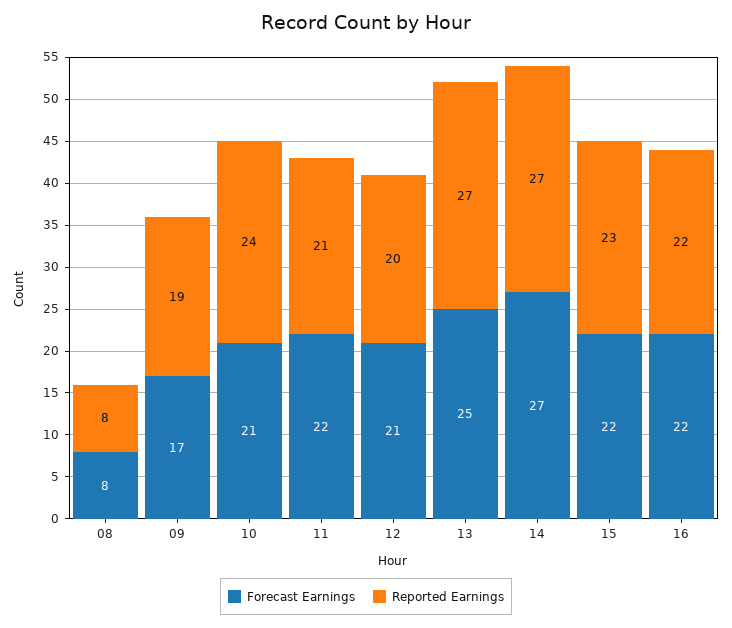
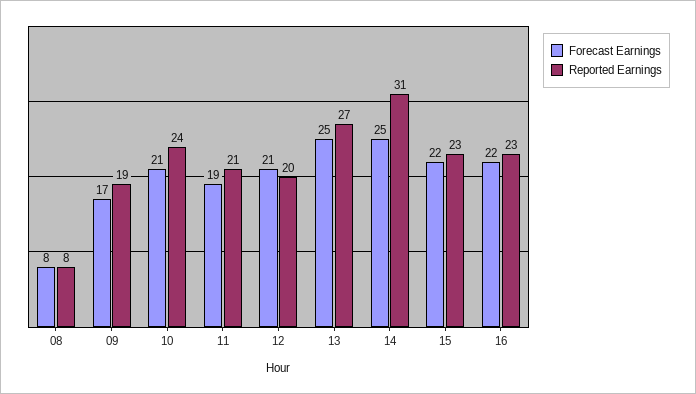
Forecast Earnings, 11: 22 -> 19
Forecast Earnings, 14: 27 -> 25
Reported Earnings, 14: 27 -> 31
Reported Earnings, 16: 22 -> 23

